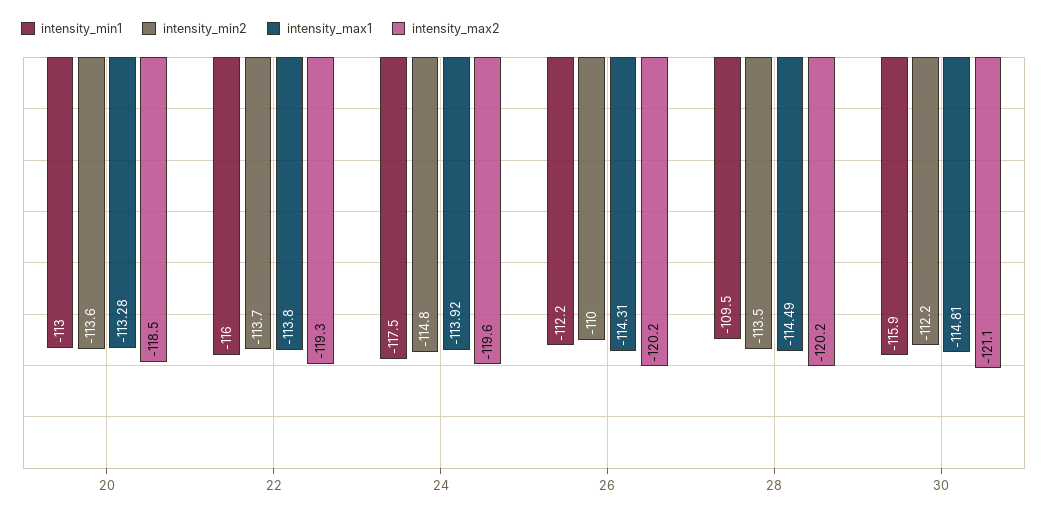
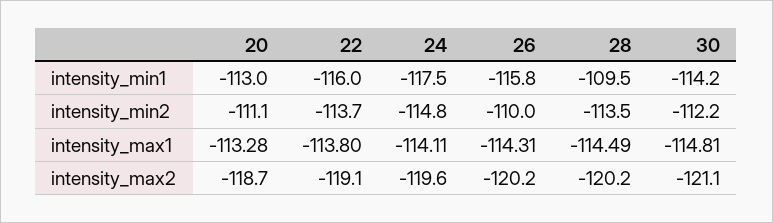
intensity_min2, 20: -113.6 -> -111.1
intensity_max2, 20: -118.5 -> -118.7
intensity_max2, 22: -119.3 -> -119.1
intensity_max1, 24: -113.92 -> -114.11
intensity_min1, 26: -112.2 -> -115.8
intensity_min1, 30: -115.9 -> -114.2

